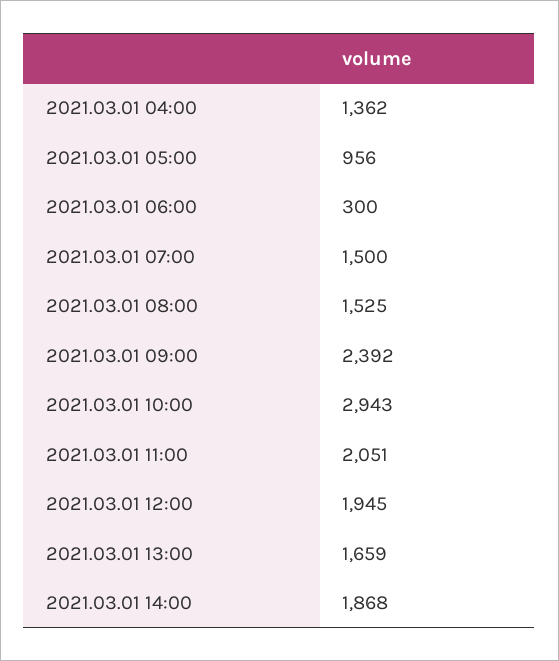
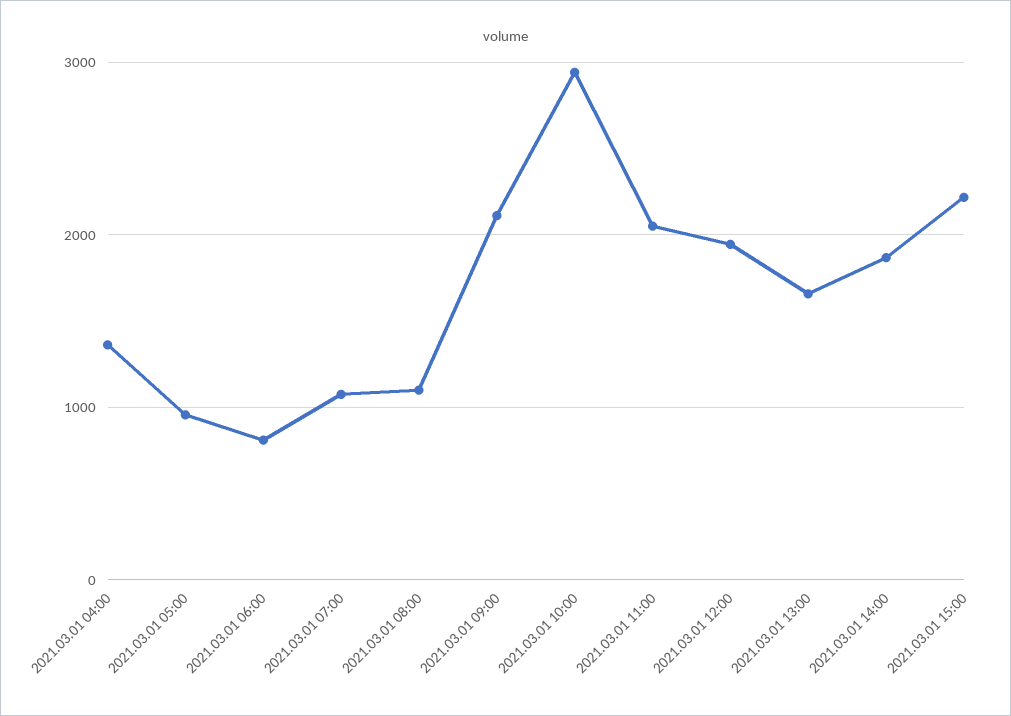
2021.03.01 06:00: 300 -> 800
2021.03.01 07:00: 1500 -> 1100
2021.03.01 08:00: 1525 -> 1100
2021.03.01 09:00: 2392 -> 2100
2021.03.01 15:00: none -> 2200

